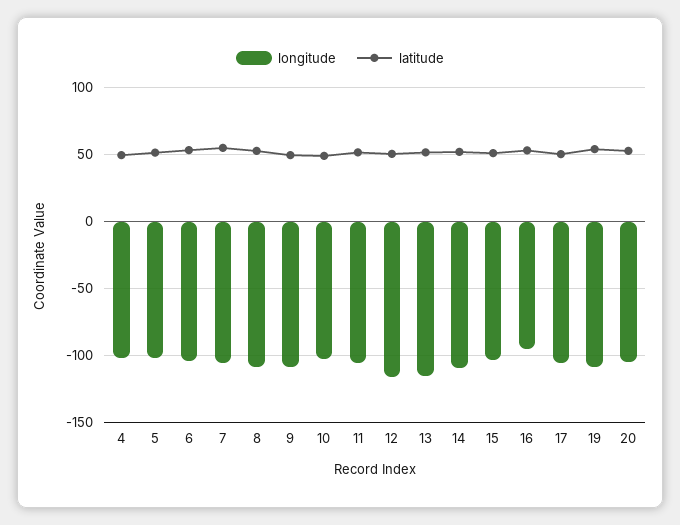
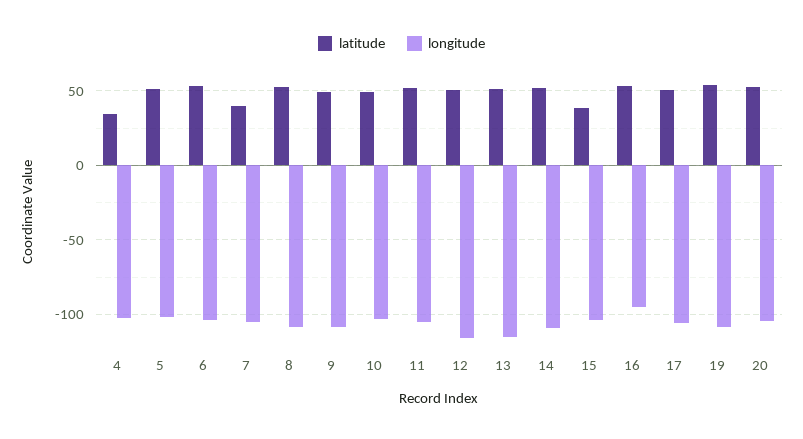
latitude, 4: 50 -> 35
latitude, 7: 55 -> 40
latitude, 15: 50 -> 40

